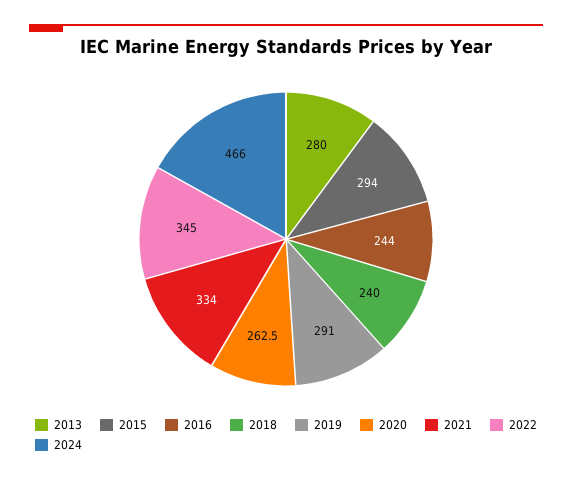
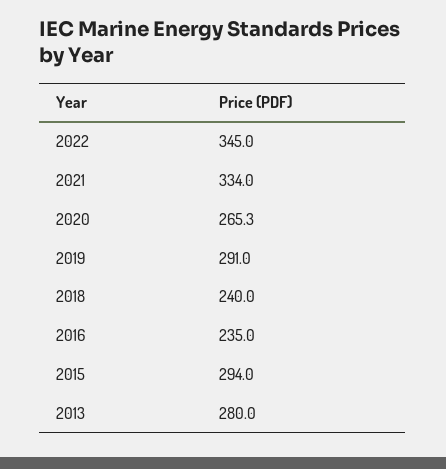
2016: 244 -> 235
2020: 262.5 -> 265.3
2024: 466 -> none

